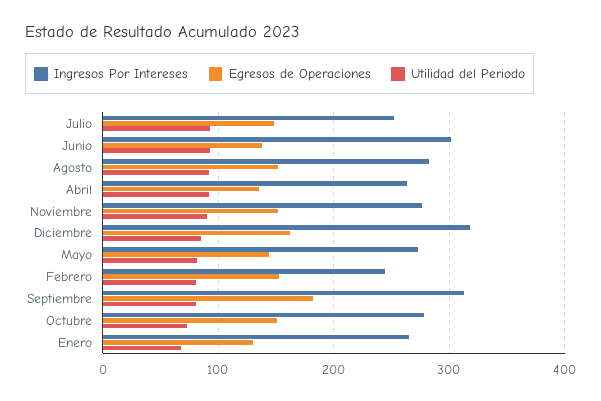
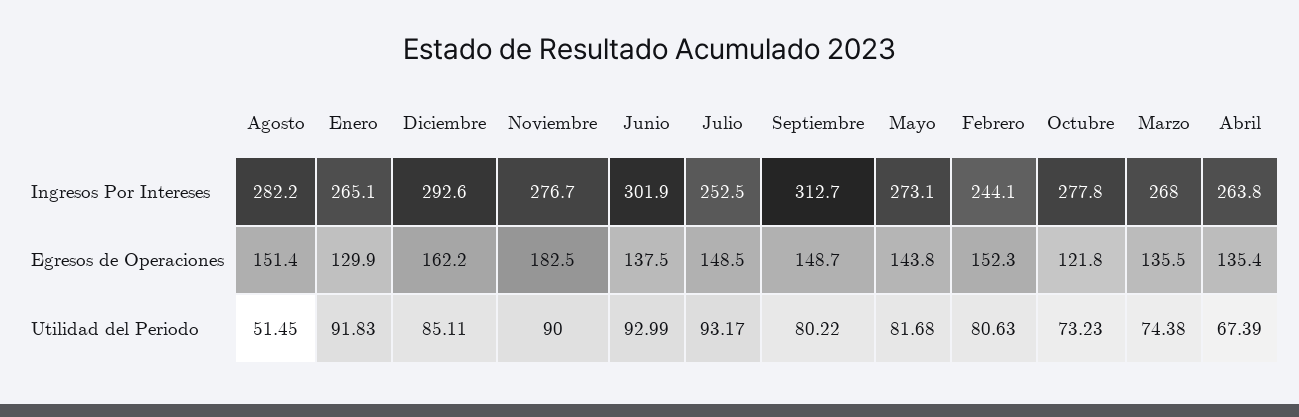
Utilidad del Periodo, Agosto: 90 -> 51.45
Utilidad del Periodo, Abril: 90 -> 67.39
Egresos de Operaciones, Noviembre: 150 -> 182.5
Ingresos Por Intereses, Diciembre: 320 -> 292.6
Egresos de Operaciones, Septiembre: 180 -> 148.7
Egresos de Operaciones, Octubre: 150 -> 121.8
Utilidad del Periodo, Enero: 70 -> 91.83
Ingresos Por Intereses, Marzo: none -> 268
Egresos de Operaciones, Marzo: none -> 135.5
Utilidad del Periodo, Marzo: none -> 74.38

